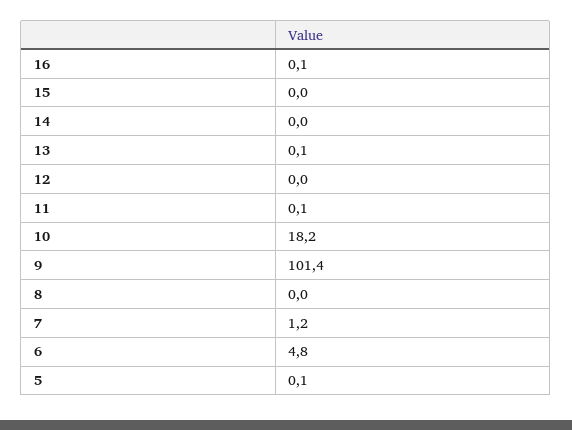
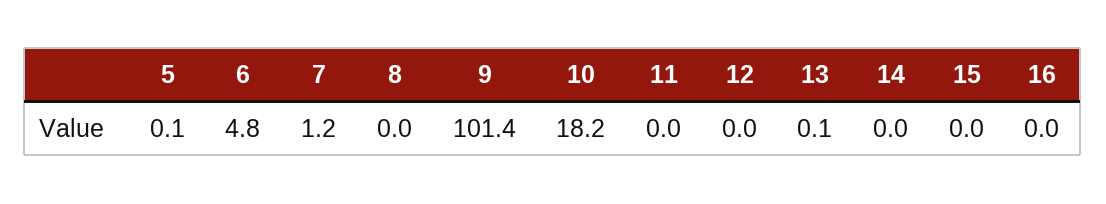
16: 0.1 -> 0
11: 0.1 -> 0

